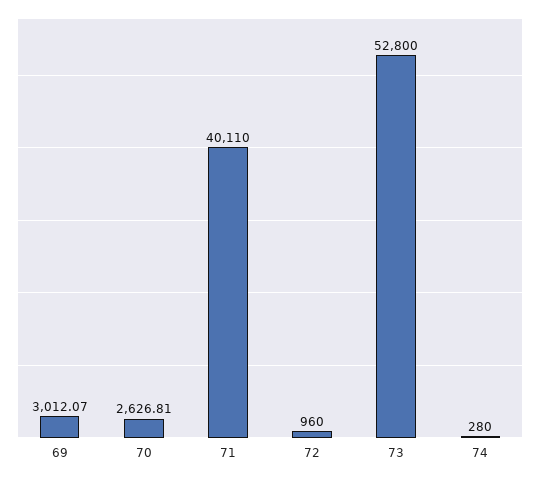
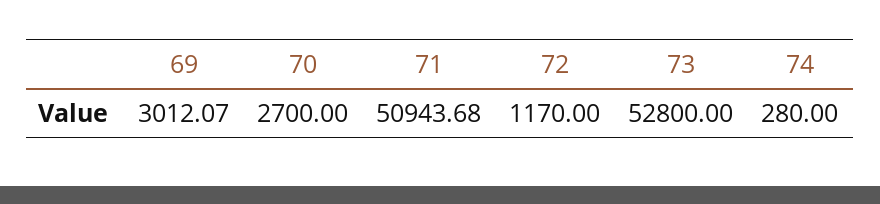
70: 2626.81 -> 2700
71: 40110 -> 50943.68
72: 960 -> 1170

